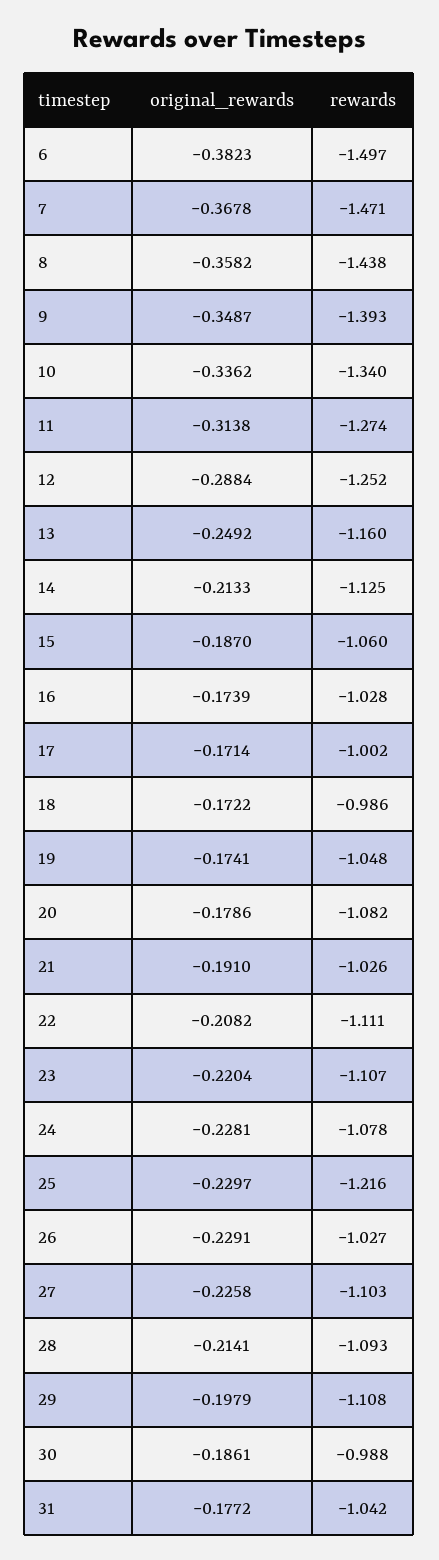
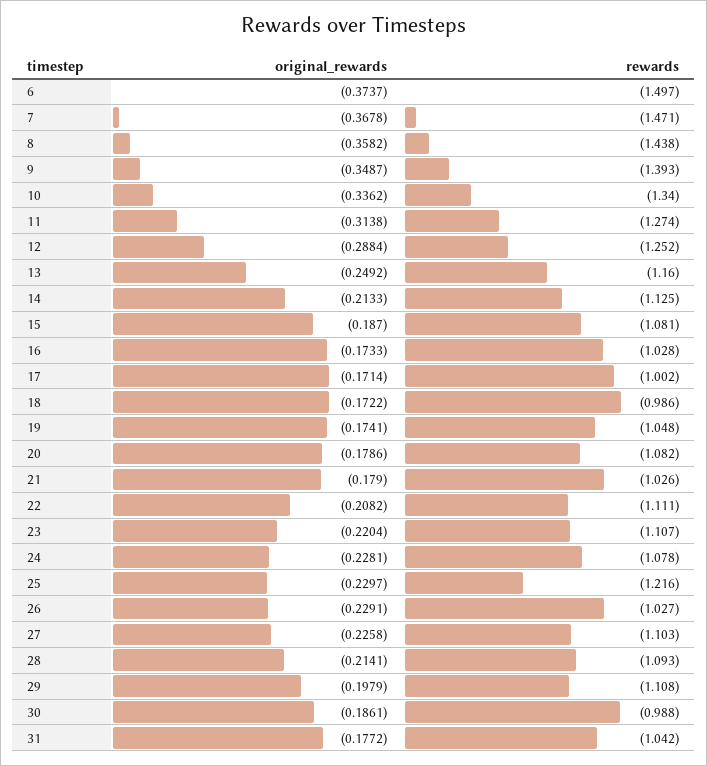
original_rewards, 6: -0.3823 -> -0.3737
rewards, 15: -1.06 -> -1.081
original_rewards, 16: -0.1739 -> -0.1733
original_rewards, 21: -0.191 -> -0.179

